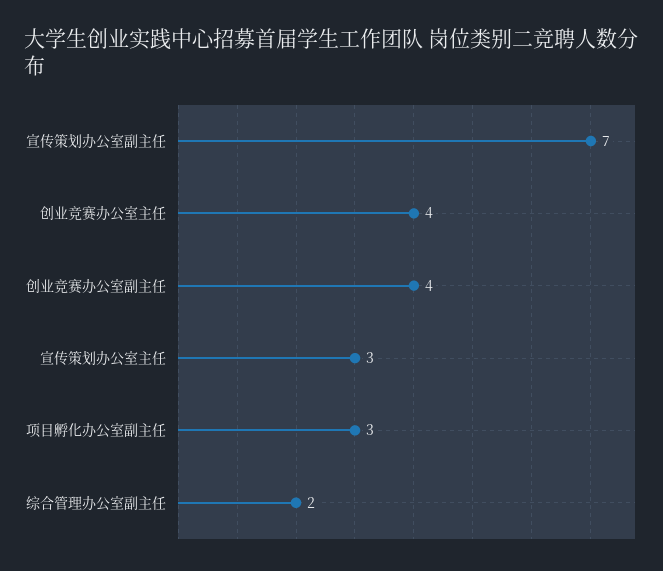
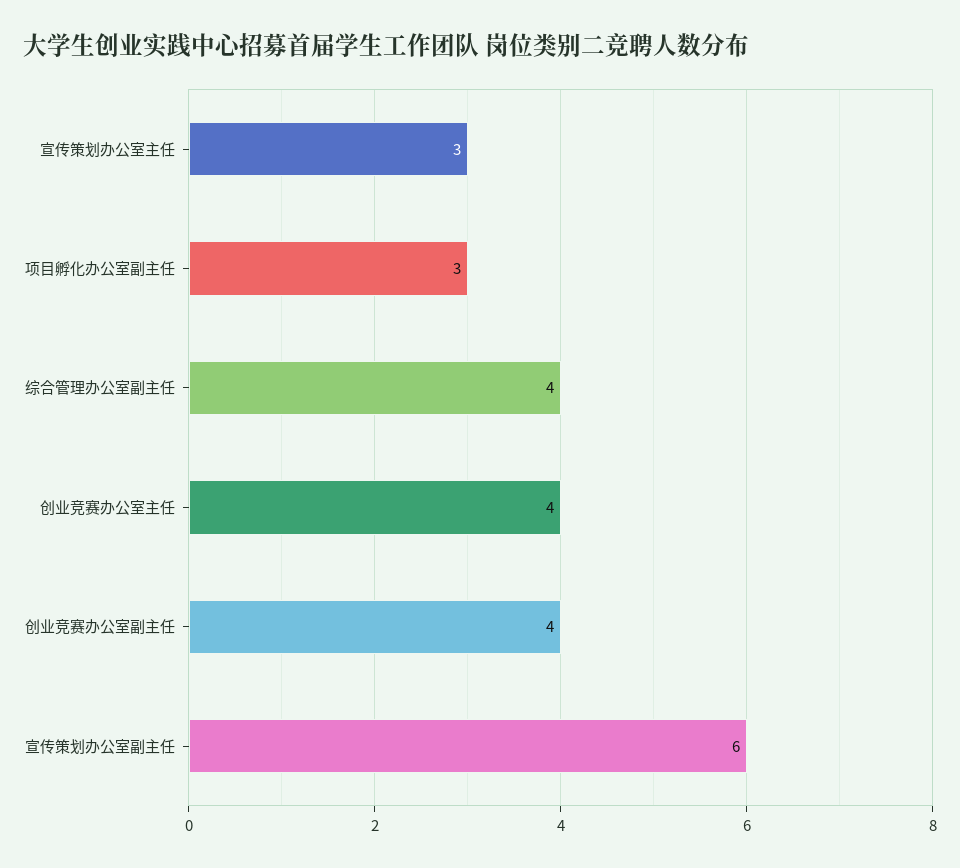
宣传策划办公室副主任: 7 -> 6
综合管理办公室副主任: 2 -> 4

